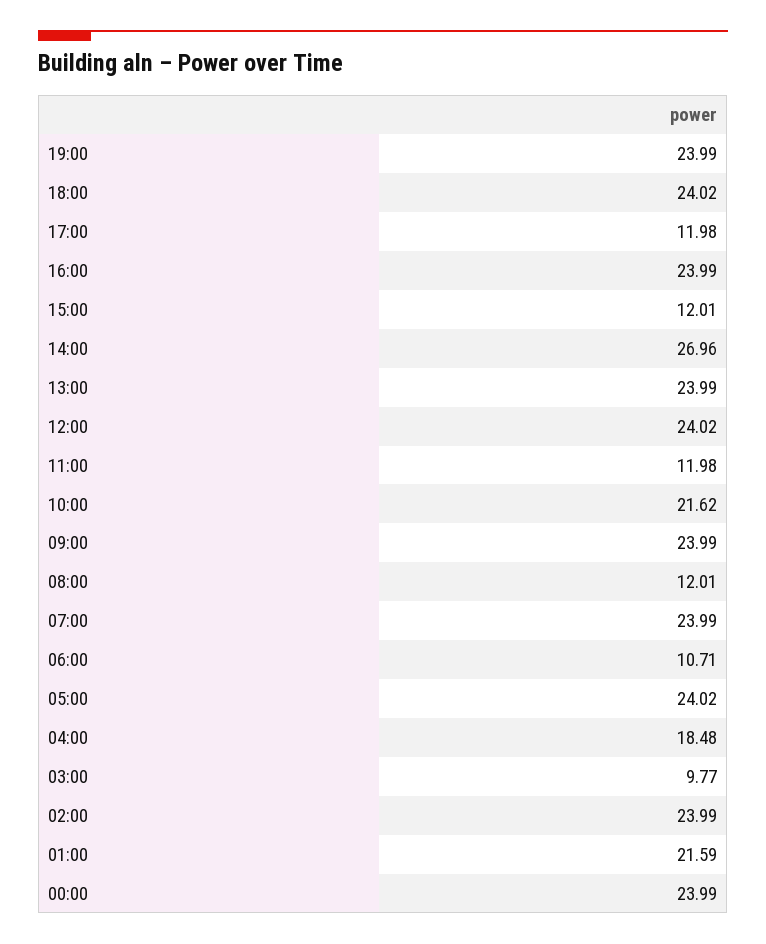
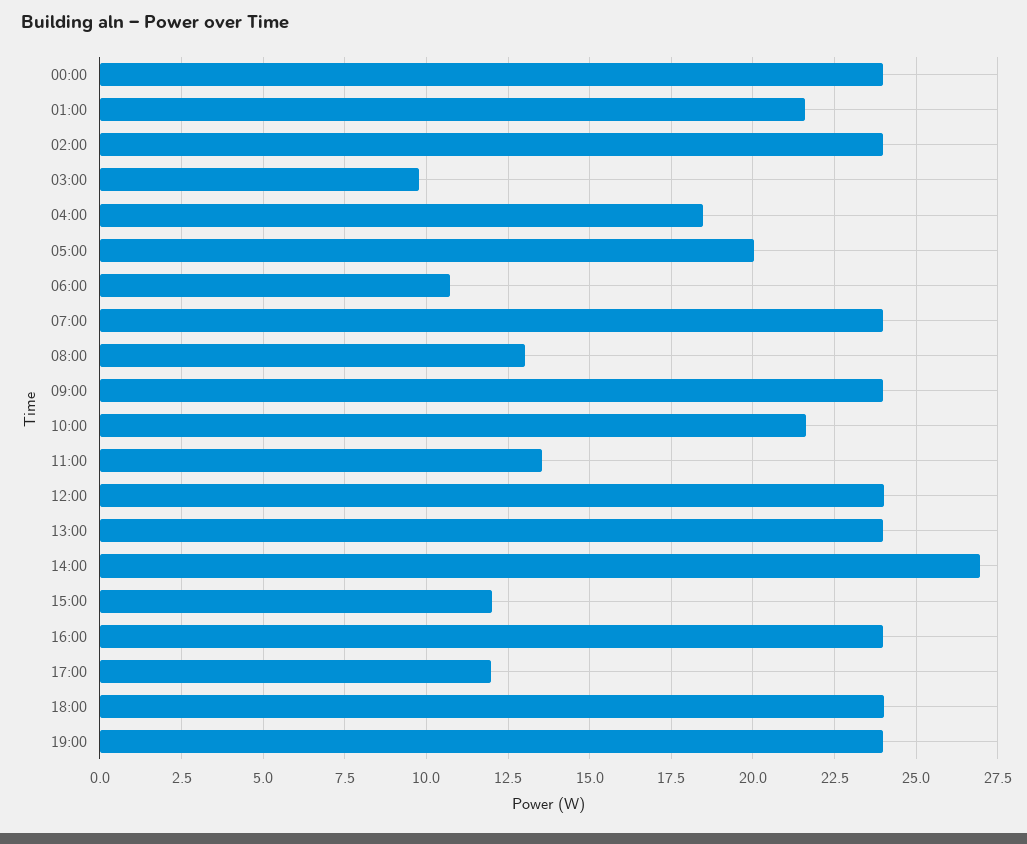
11:00: 11.98 -> 13.5
08:00: 12.01 -> 13
05:00: 24.02 -> 20

